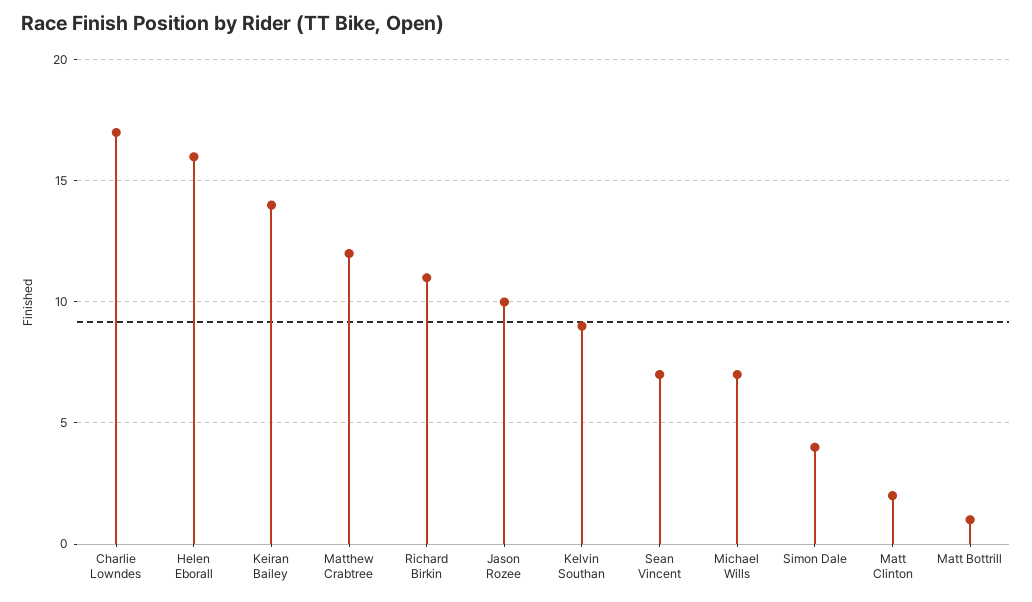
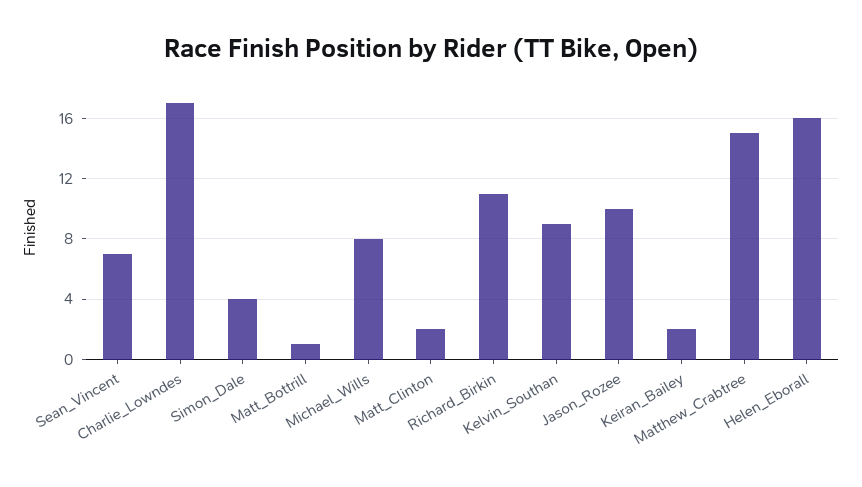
Keiran Bailey: 14 -> 2
Matthew Crabtree: 12 -> 15
Michael Wills: 7 -> 8

